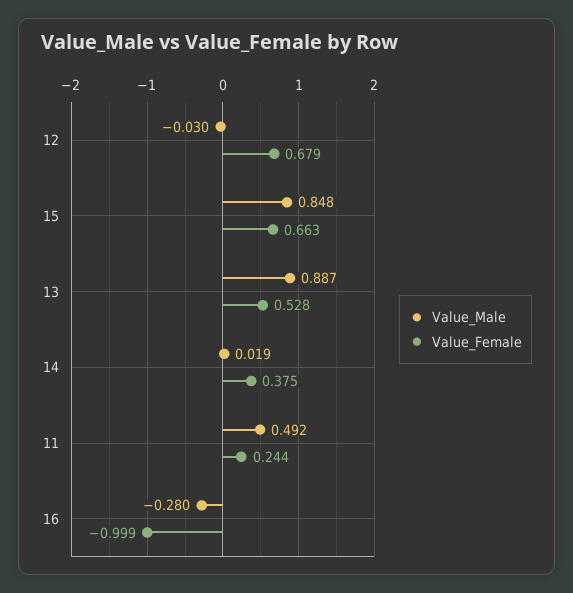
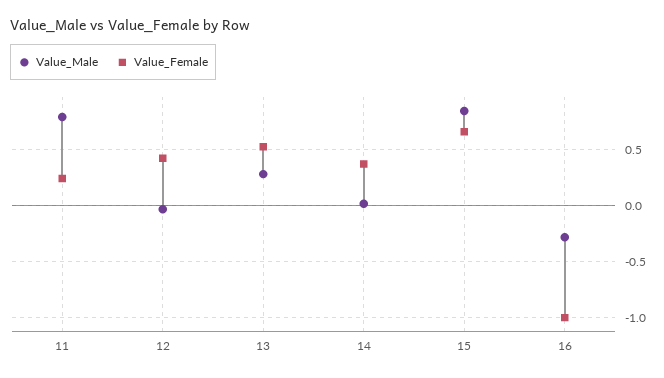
Value_Female, 12: 0.679 -> 0.4
Value_Male, 13: 0.887 -> 0.3
Value_Male, 11: 0.492 -> 0.8

